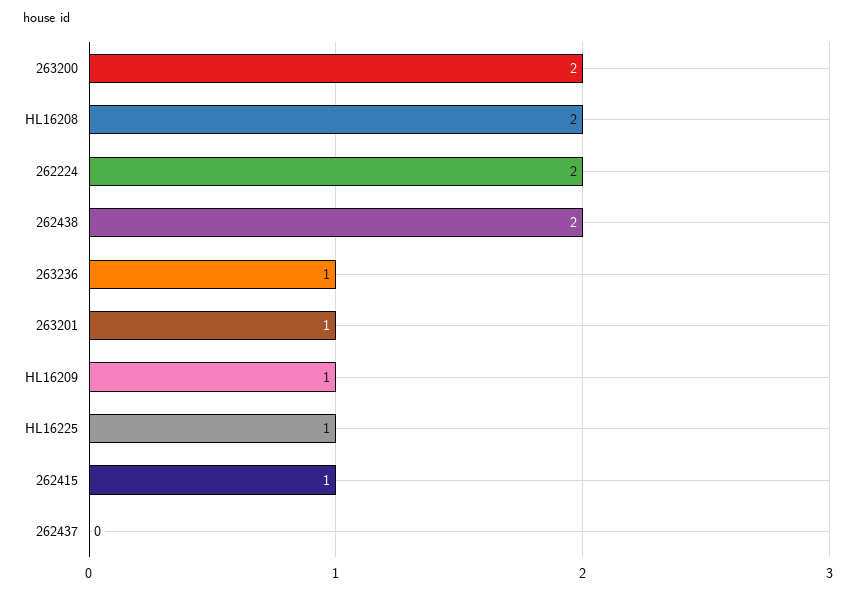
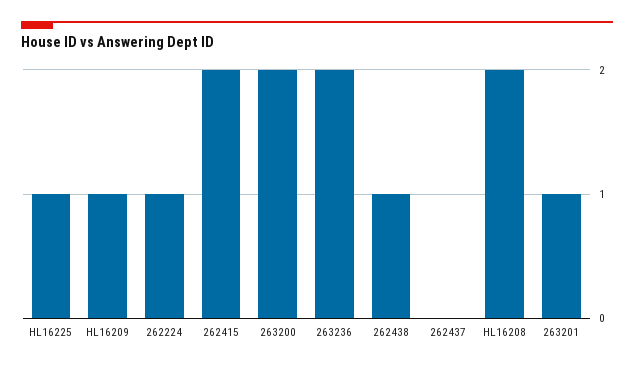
262224: 2 -> 1
262438: 2 -> 1
263236: 1 -> 2
262415: 1 -> 2

